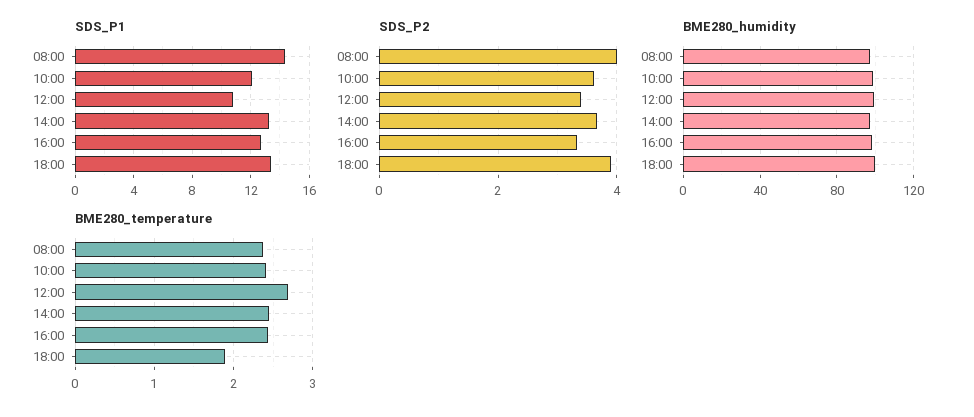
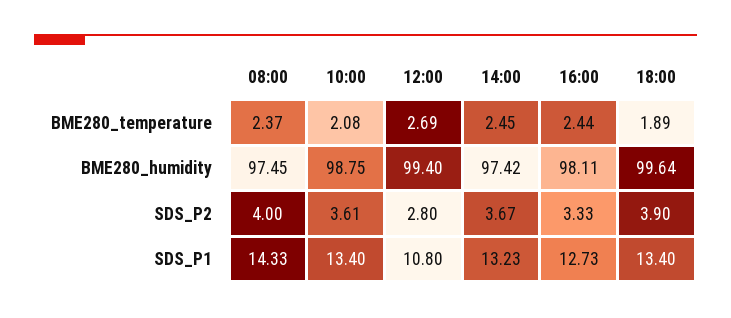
SDS_P1, 10:00: 12 -> 13.4
SDS_P2, 12:00: 3.4 -> 2.8
BME280_temperature, 10:00: 2.4 -> 2.08

